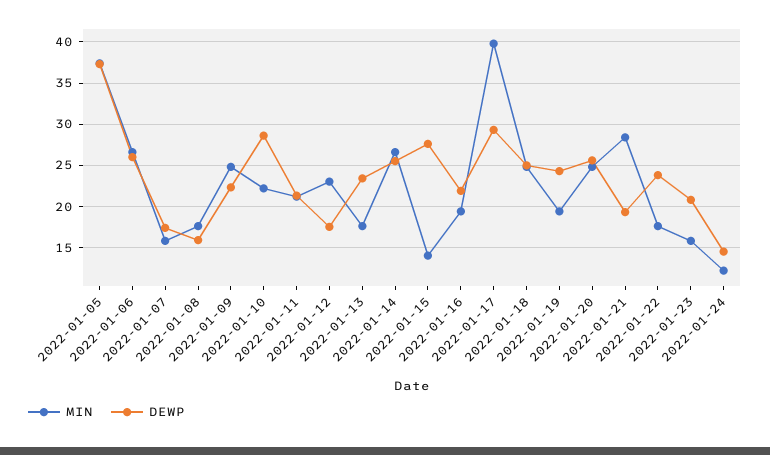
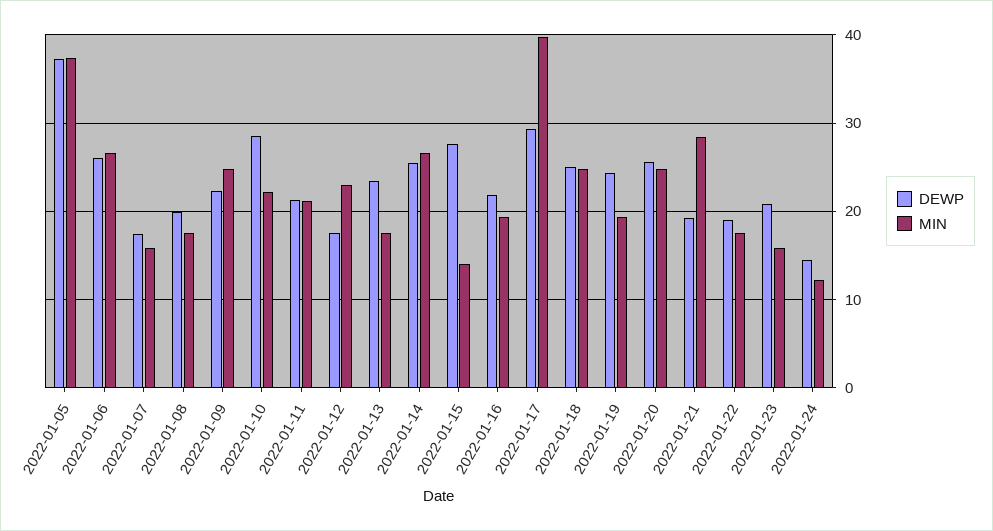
DEWP, 2022-01-08: 16 -> 20
DEWP, 2022-01-22: 24 -> 19

